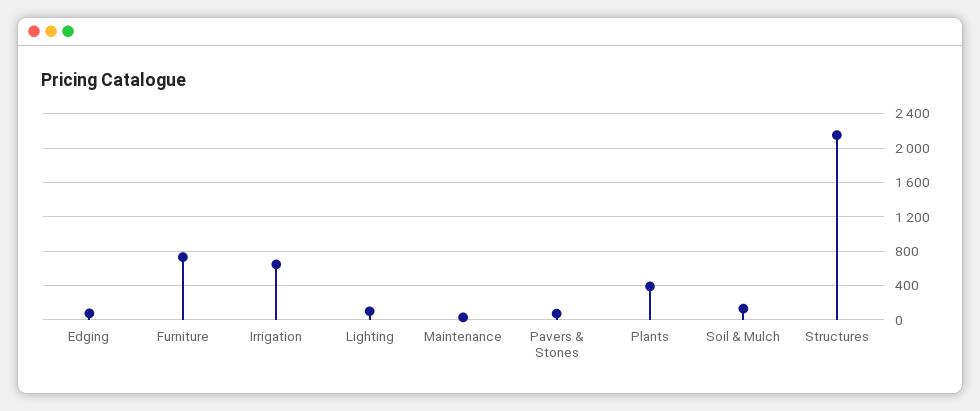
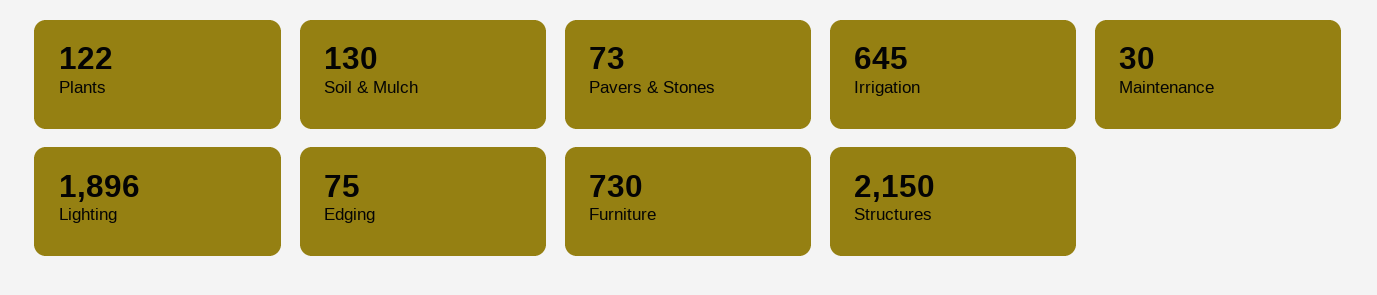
Lighting: 100 -> 1896
Plants: 400 -> 122

